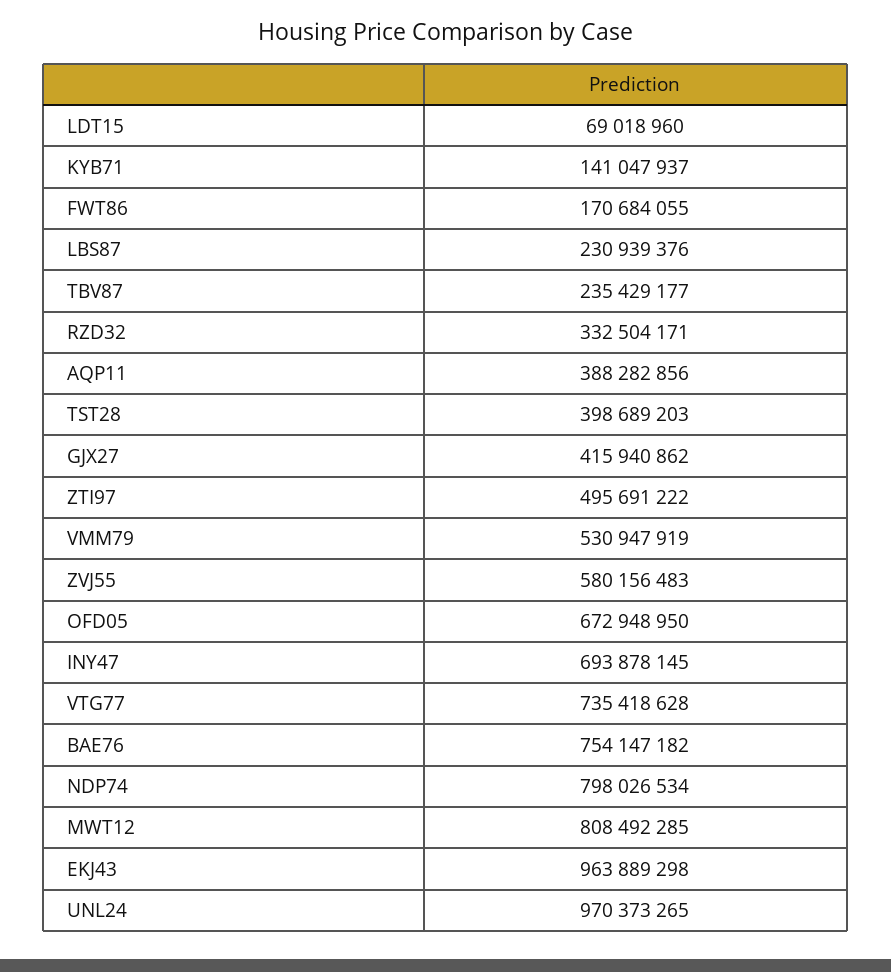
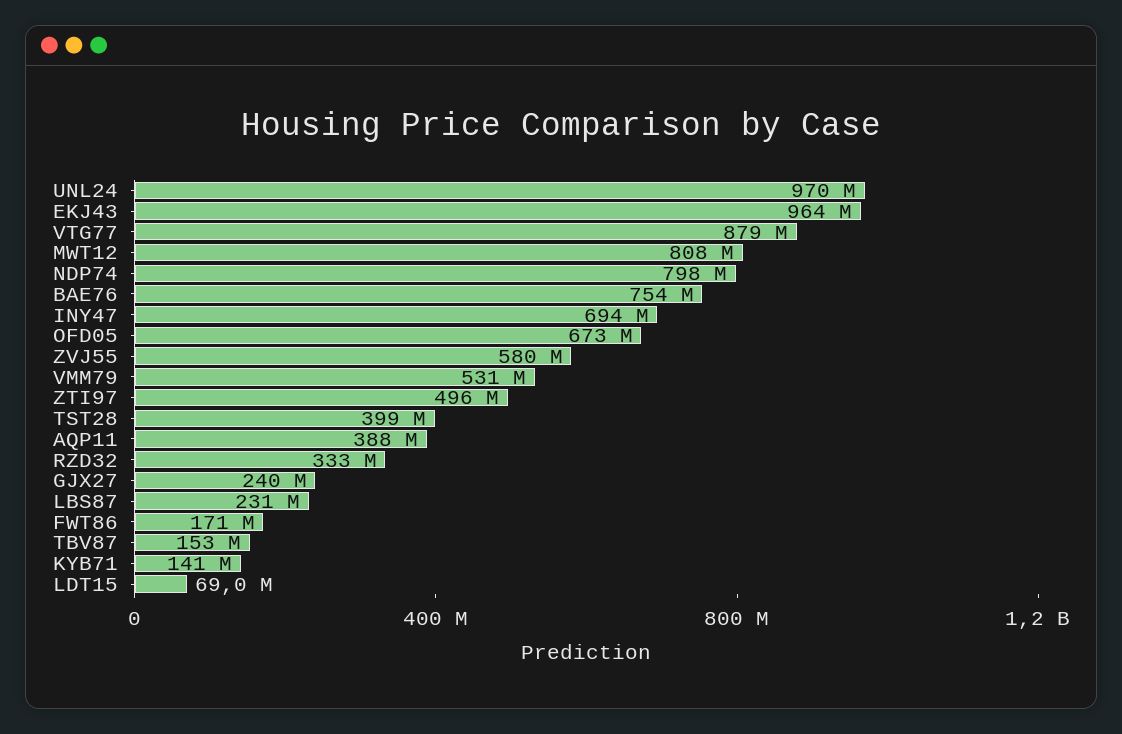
TBV87: 235429177 -> 153000000
GJX27: 415940862 -> 240000000
VTG77: 735418628 -> 879000000

